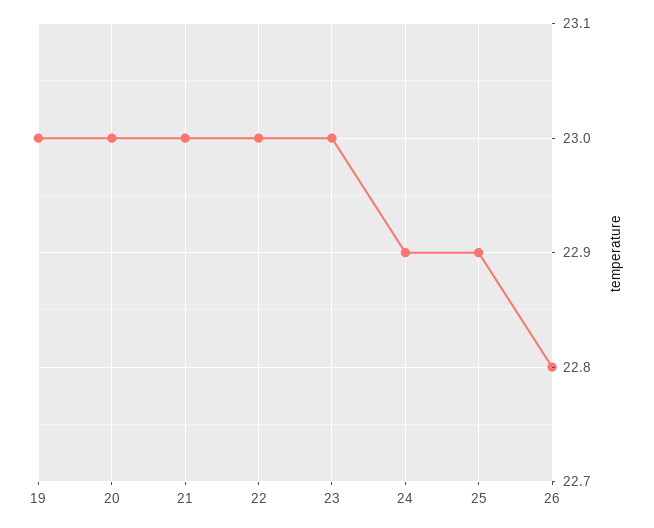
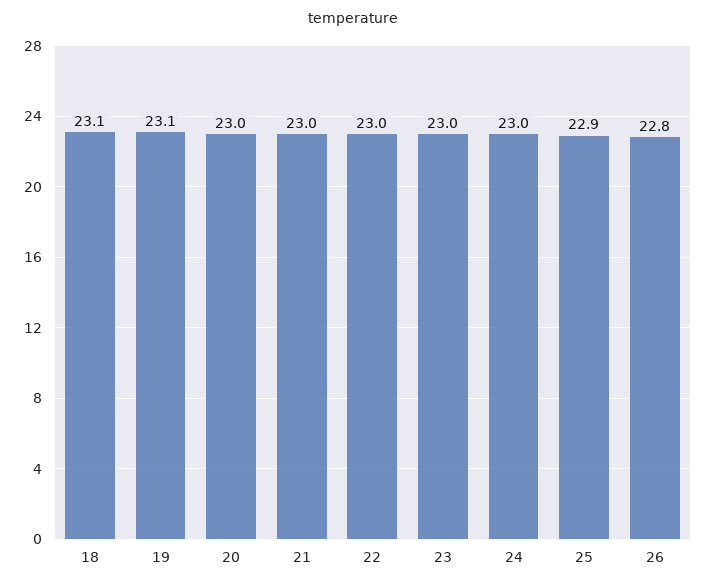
19: 23 -> 23.1
24: 22.9 -> 23
18: none -> 23.1

